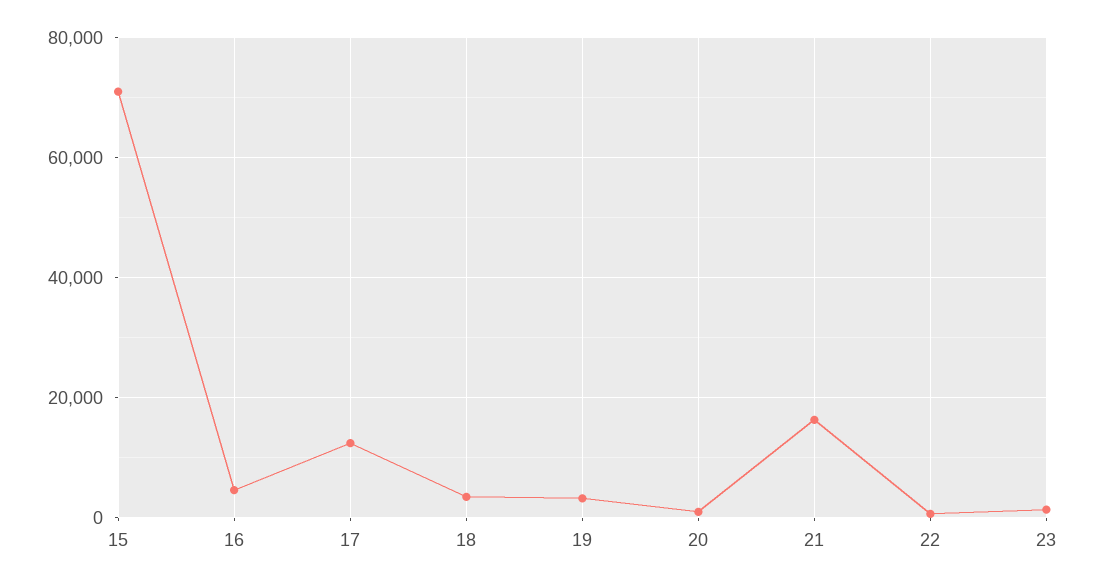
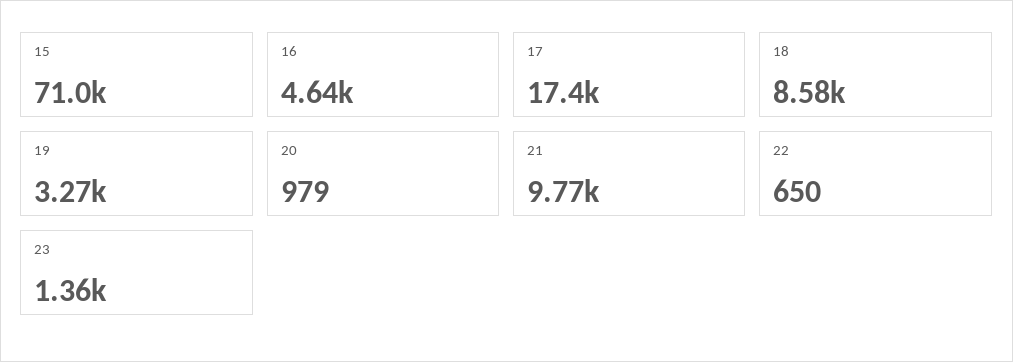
17: 12000 -> 17400
18: 4000 -> 8580
21: 16000 -> 9770

